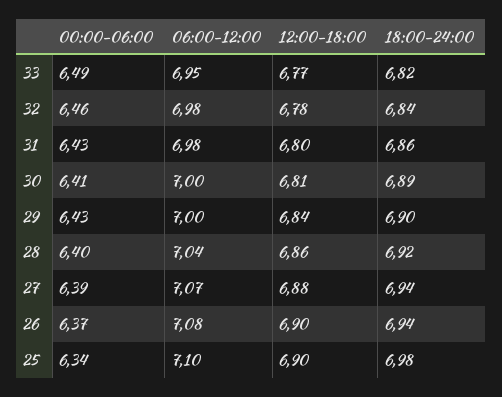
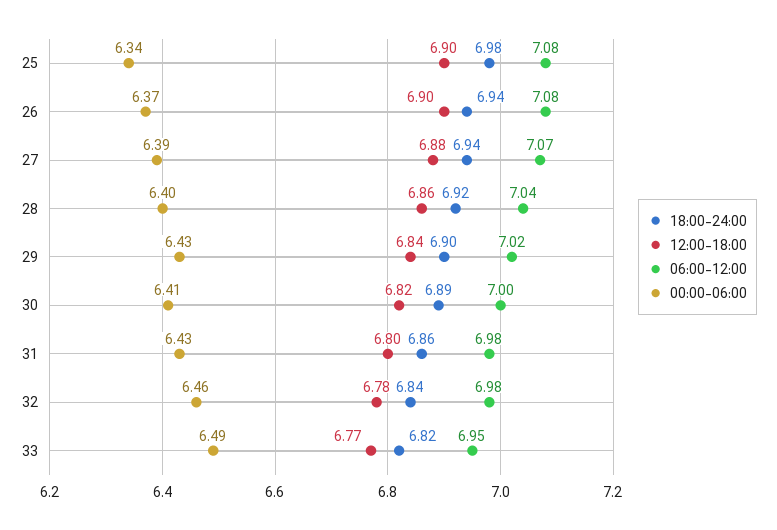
12:00-18:00, 30: 6.81 -> 6.82
06:00-12:00, 29: 7 -> 7.02
06:00-12:00, 25: 7.1 -> 7.08

